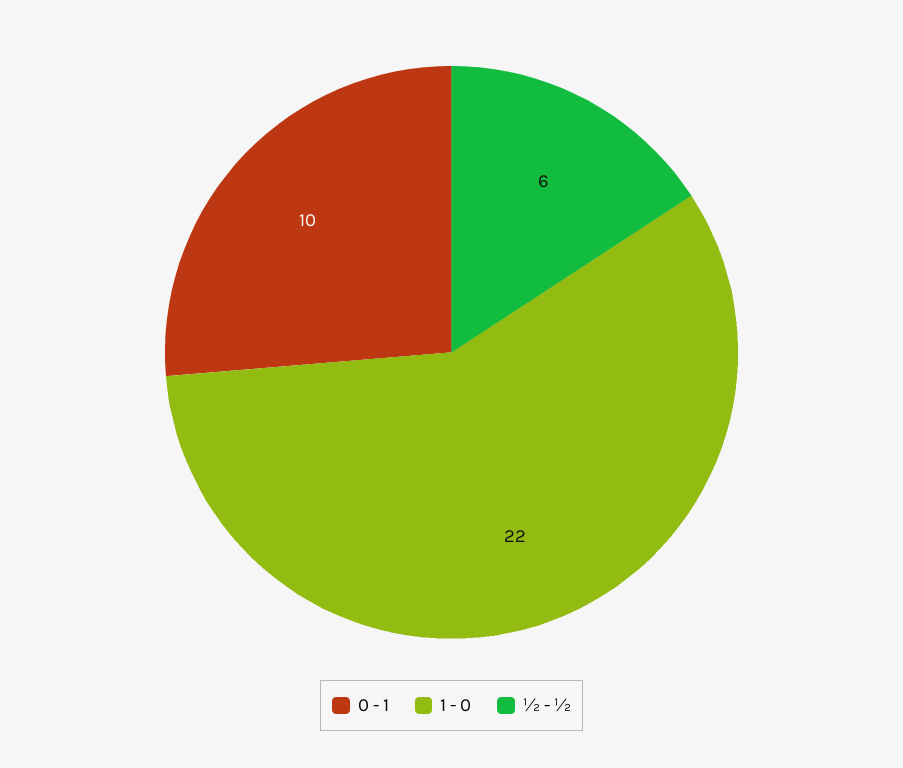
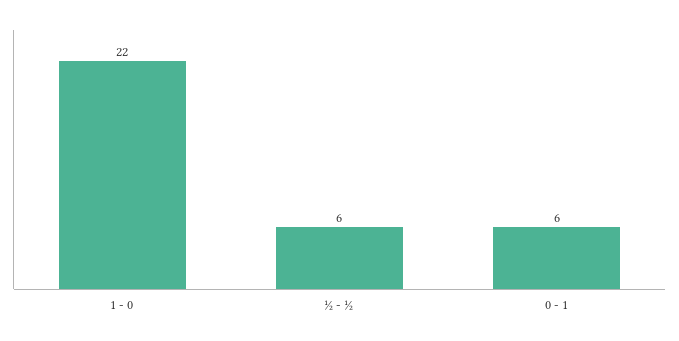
0 - 1: 10 -> 6

